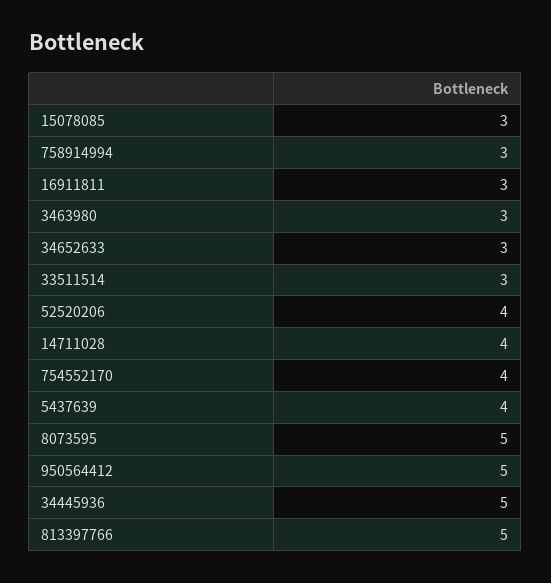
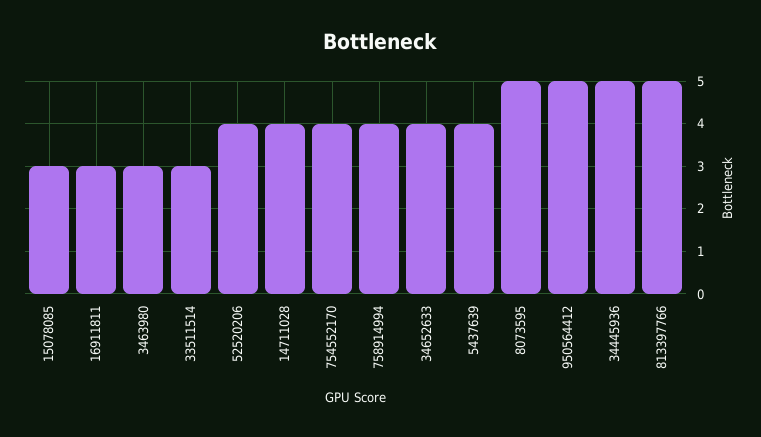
758914994: 3 -> 4
34652633: 3 -> 4

